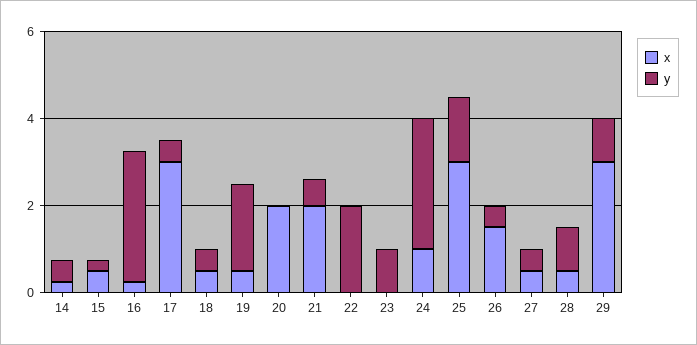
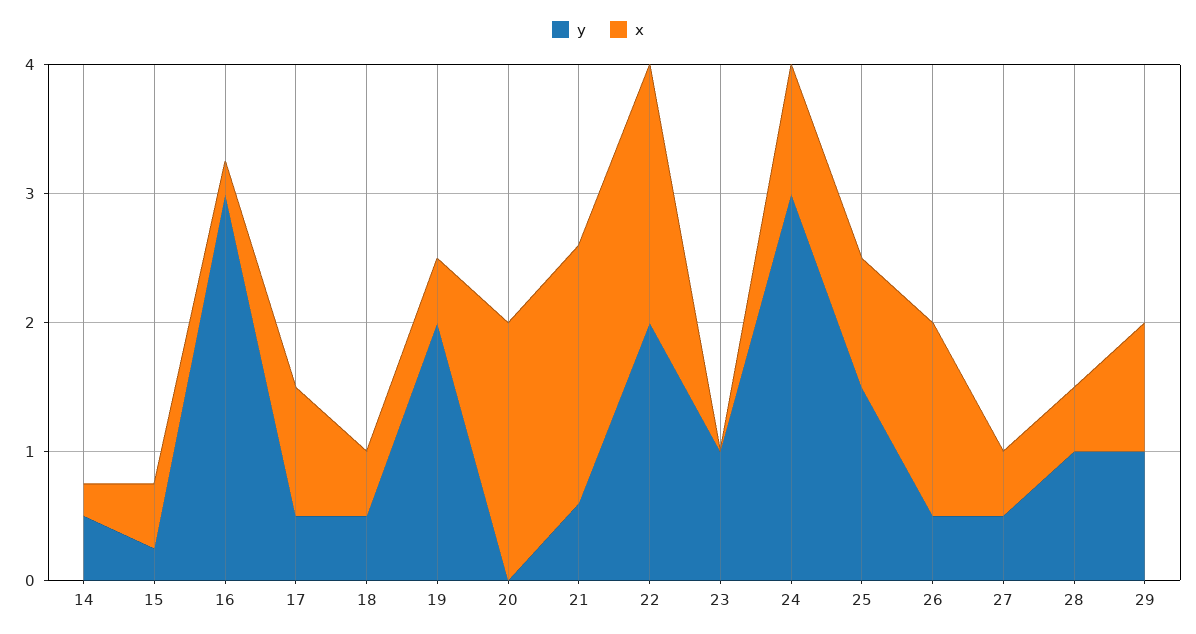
x, 17: 3 -> 1
x, 22: 0 -> 2
x, 25: 3 -> 1
x, 29: 3 -> 1

